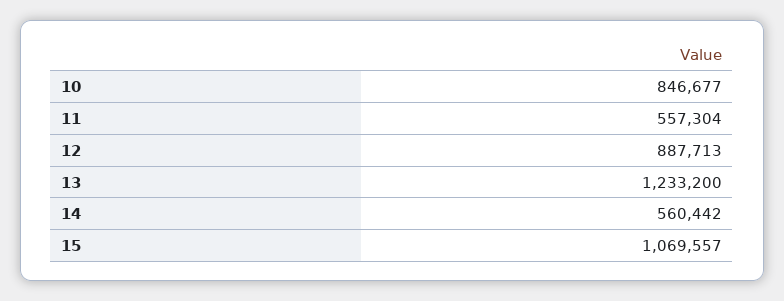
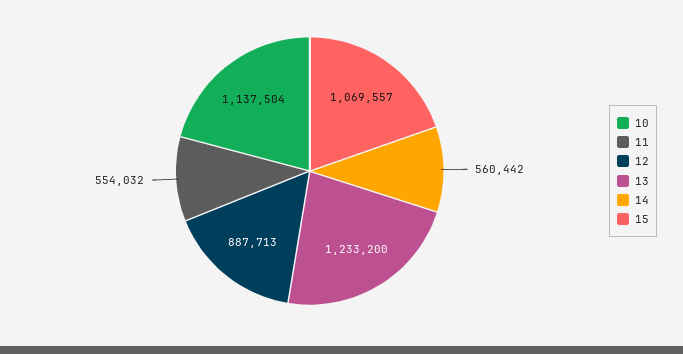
10: 846677 -> 1137504
11: 557304 -> 554032

